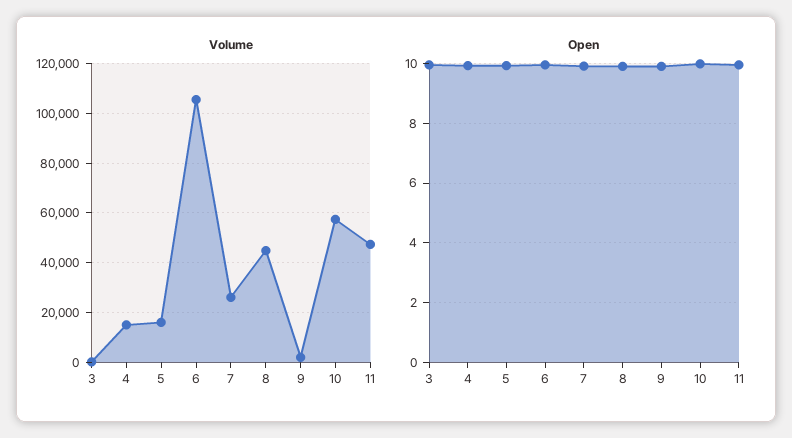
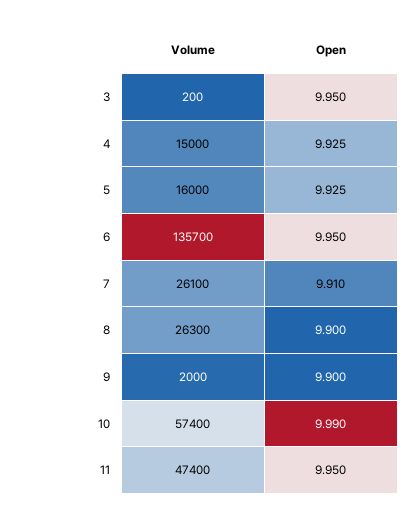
Volume, 6: 105000 -> 135700
Volume, 8: 45000 -> 26300

